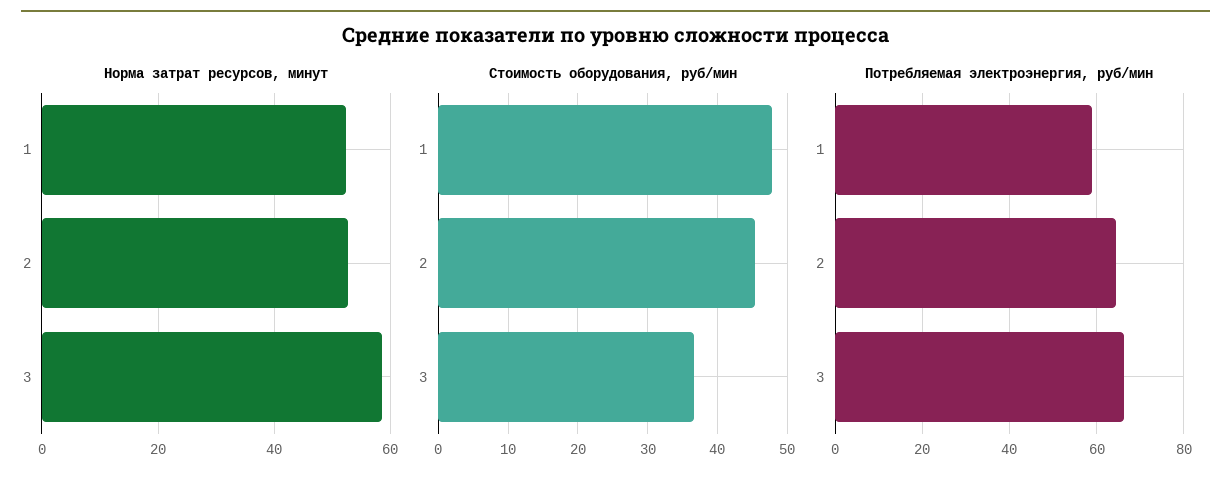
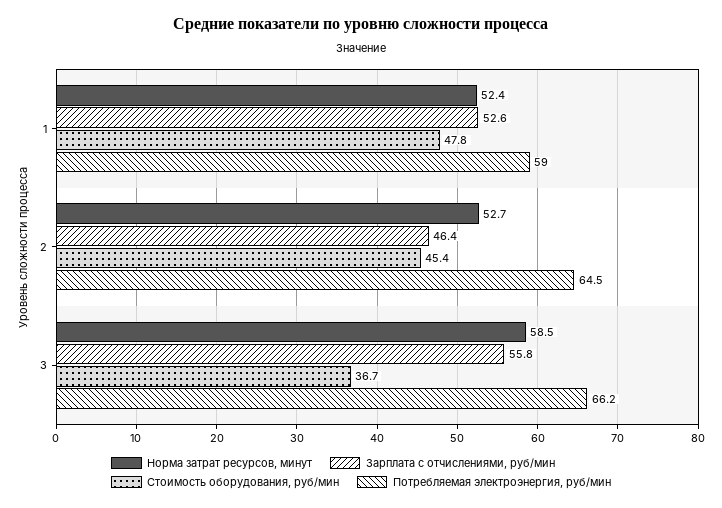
Зарплата с отчислениями, руб/мин, 1: none -> 52.6
Зарплата с отчислениями, руб/мин, 2: none -> 46.4
Зарплата с отчислениями, руб/мин, 3: none -> 55.8

